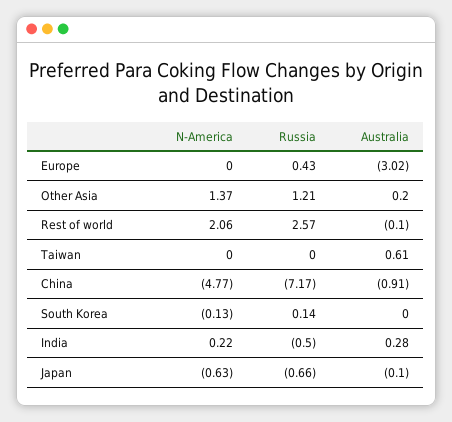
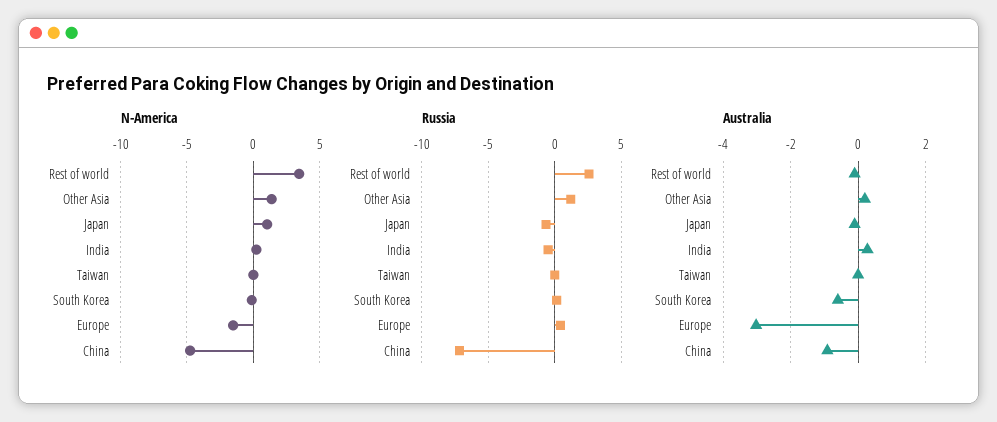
N-America, Europe: 0 -> -1.5
N-America, Rest of world: 2.06 -> 3.5
Australia, Taiwan: 0.61 -> 0
Australia, South Korea: 0 -> -0.6
N-America, Japan: -0.63 -> 1

